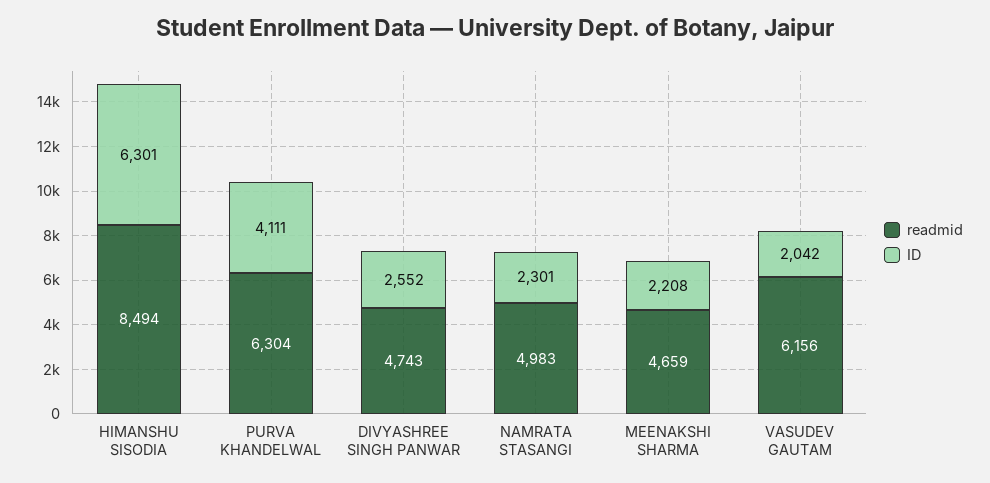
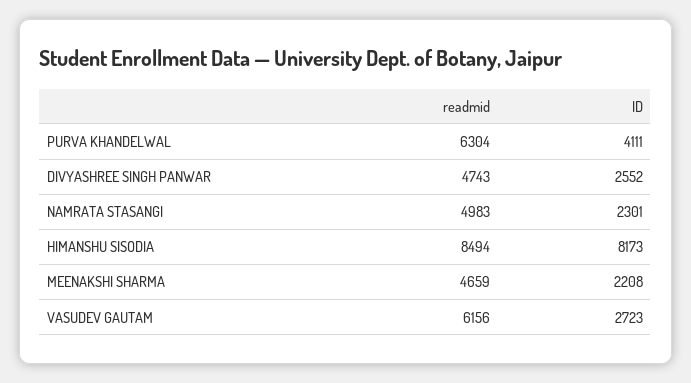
ID, HIMANSHU SISODIA: 6301 -> 8173
ID, VASUDEV GAUTAM: 2042 -> 2723

